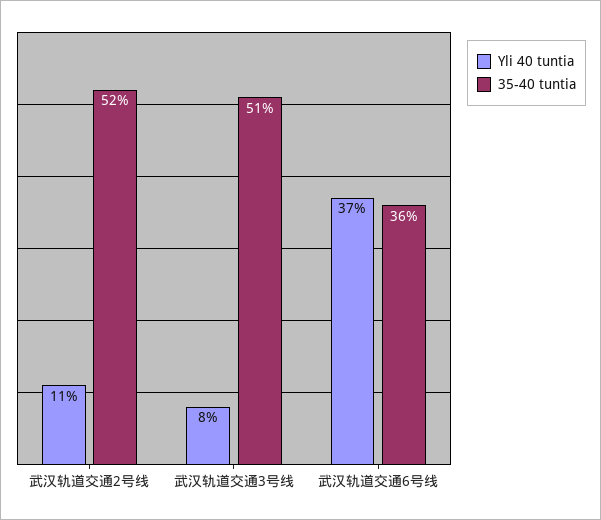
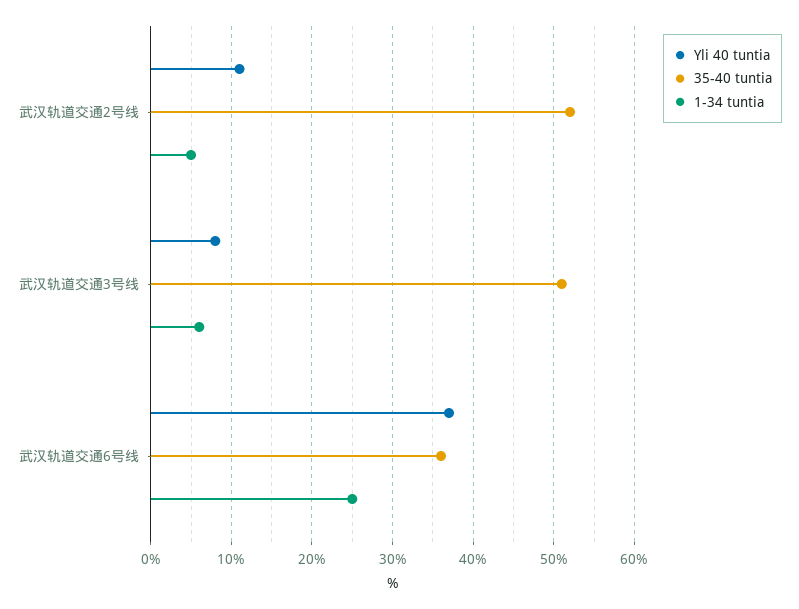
1-34 tuntia, 武汉轨道交通2号线: none -> 5
1-34 tuntia, 武汉轨道交通3号线: none -> 6
1-34 tuntia, 武汉轨道交通6号线: none -> 25

